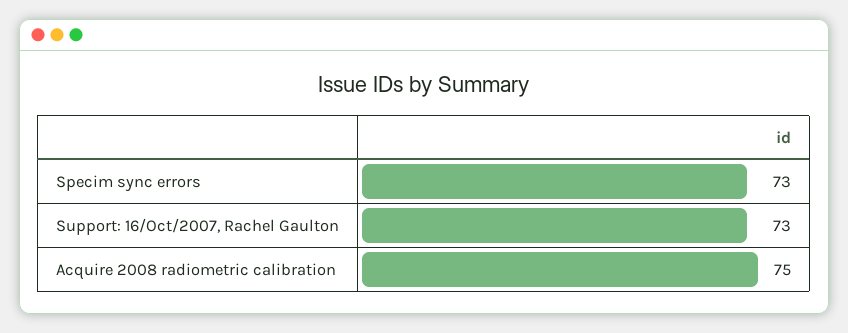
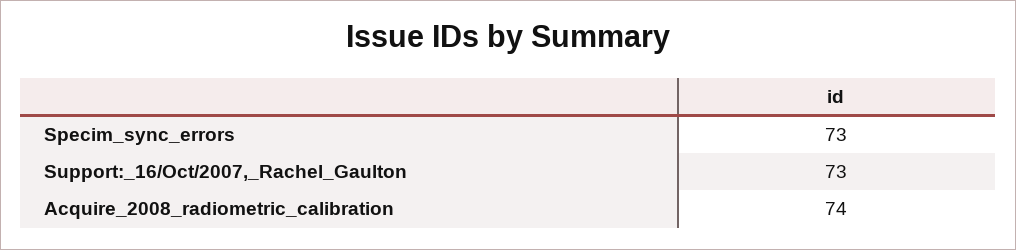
Acquire 2008 radiometric calibration: 75 -> 74

